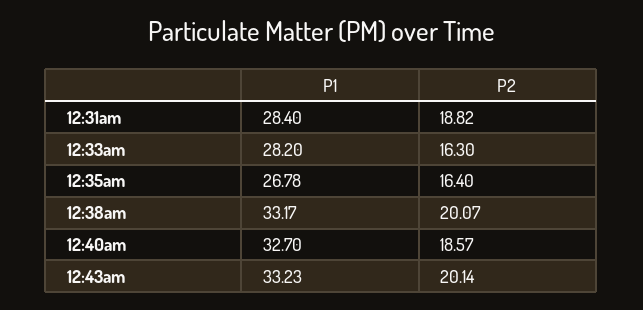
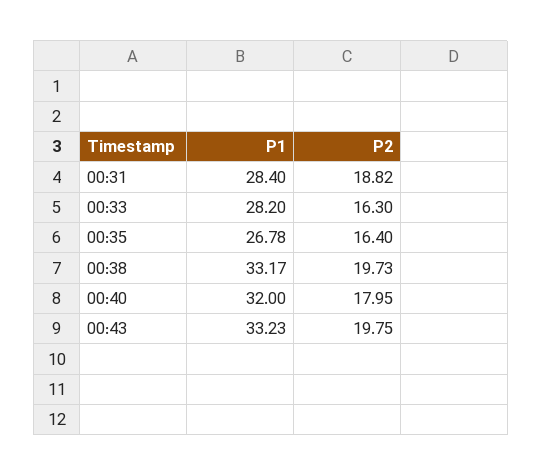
P2, 12:38am: 20.07 -> 19.73
P1, 12:40am: 32.7 -> 32
P2, 12:40am: 18.57 -> 17.95
P2, 12:43am: 20.14 -> 19.75

